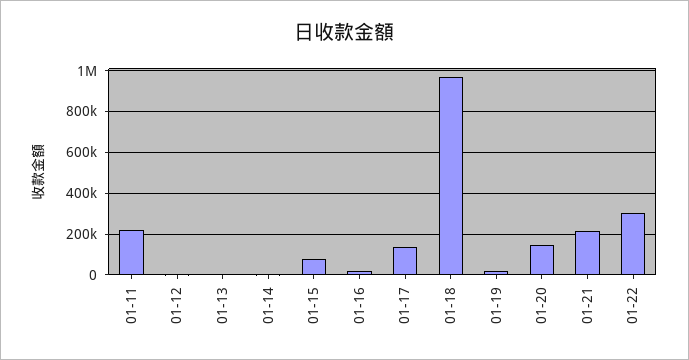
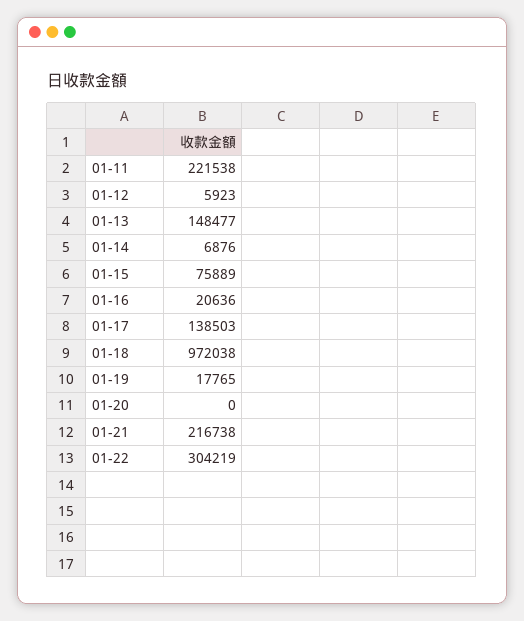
01-13: 0 -> 148477
01-20: 150000 -> 0

